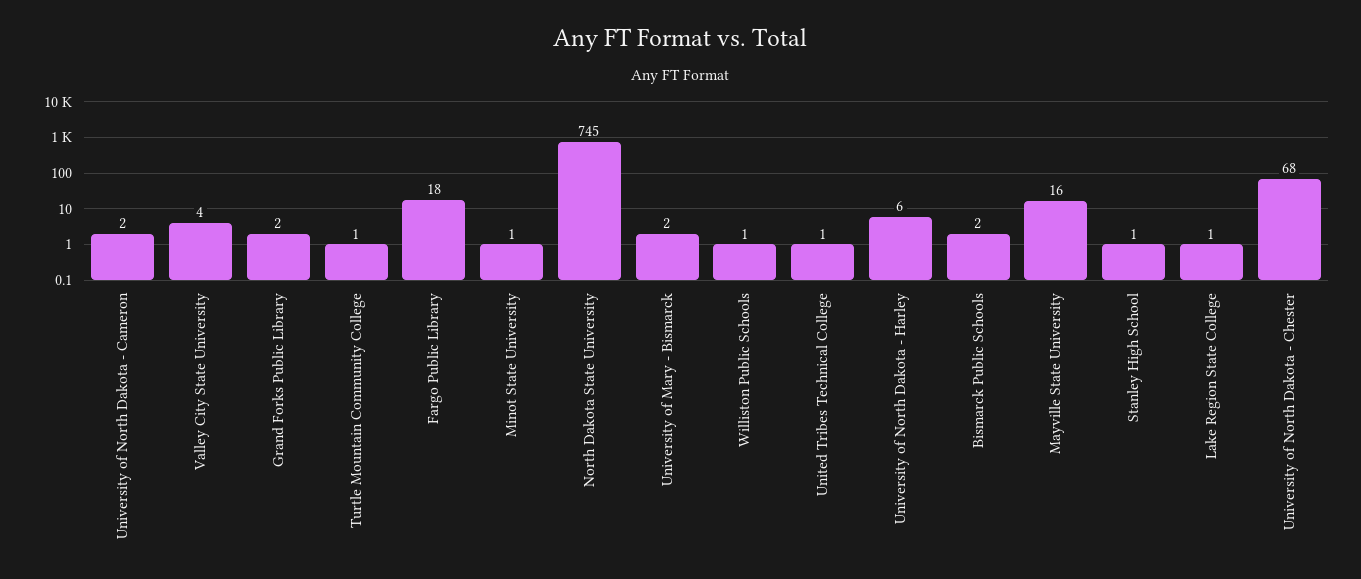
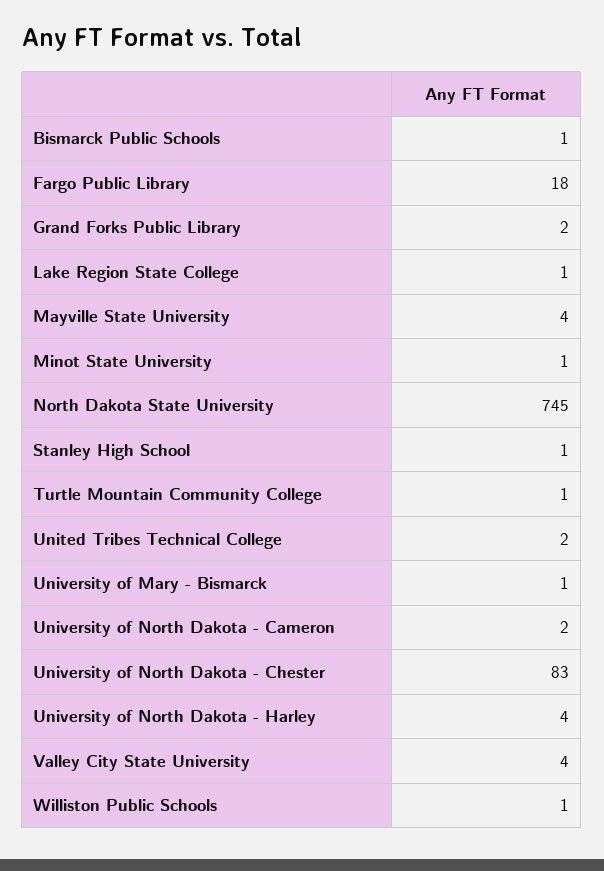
University of Mary - Bismarck: 2 -> 1
United Tribes Technical College: 1 -> 2
University of North Dakota - Harley: 6 -> 4
Bismarck Public Schools: 2 -> 1
Mayville State University: 16 -> 4
University of North Dakota - Chester: 68 -> 83

